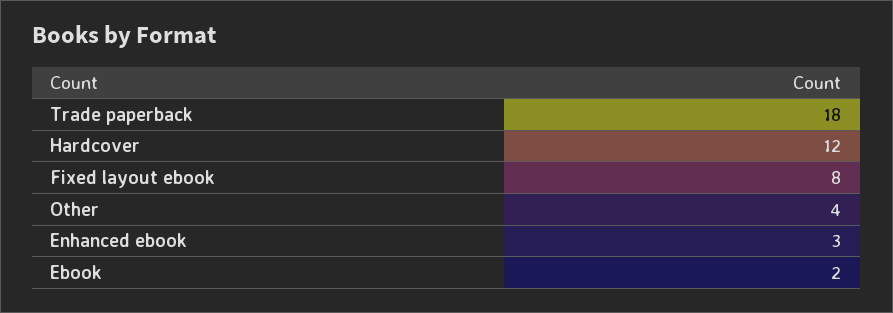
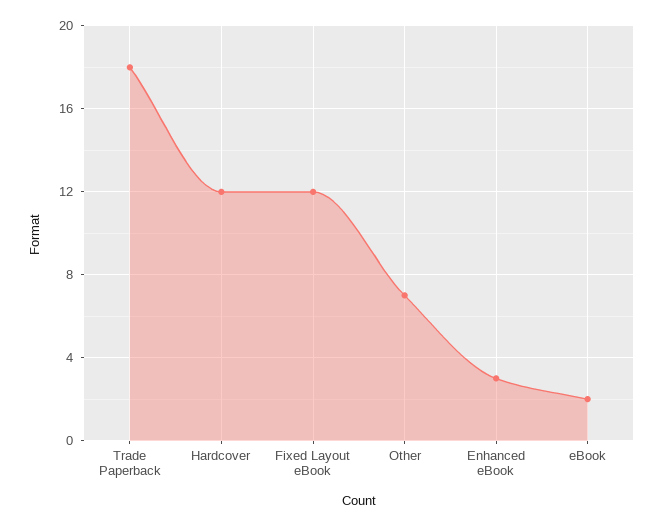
Fixed layout ebook: 8 -> 12
Other: 4 -> 7

